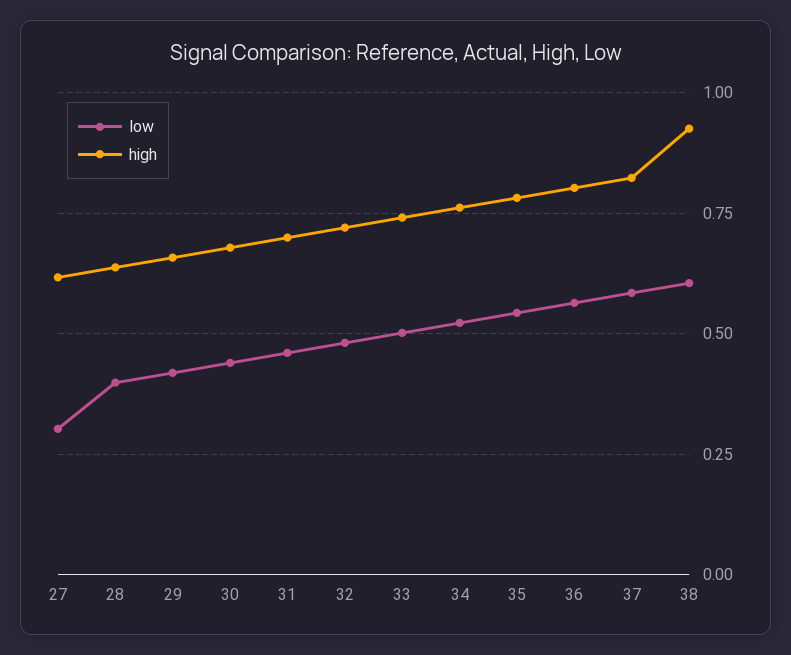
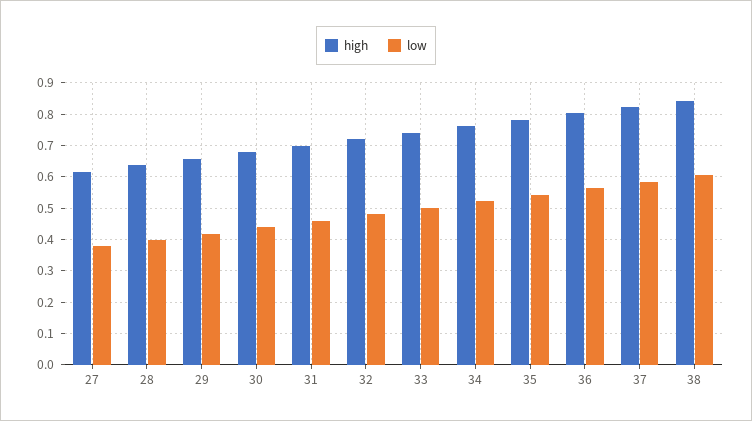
low, 27: 0.3 -> 0.38
high, 38: 0.925 -> 0.84

